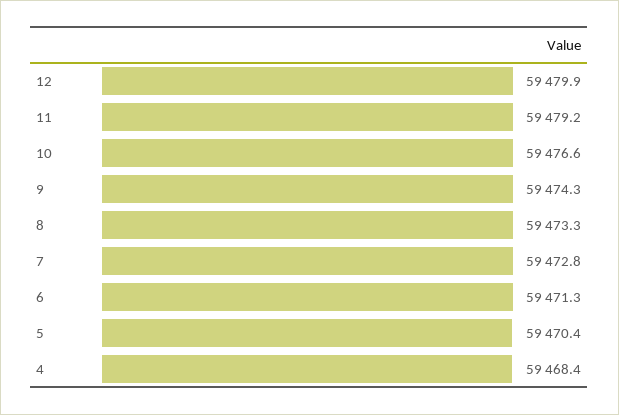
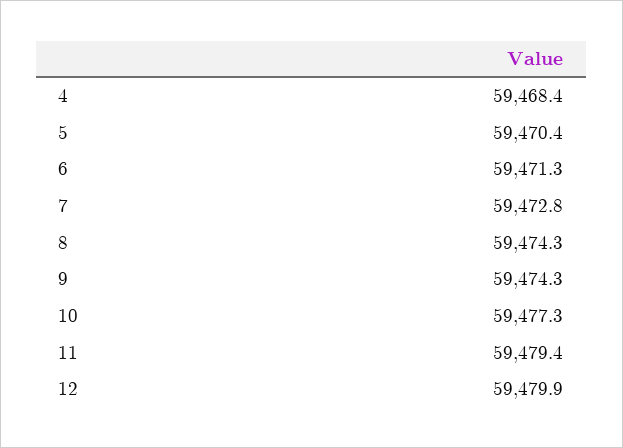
11: 59479.2 -> 59479.4
10: 59476.6 -> 59477.3
8: 59473.3 -> 59474.3

